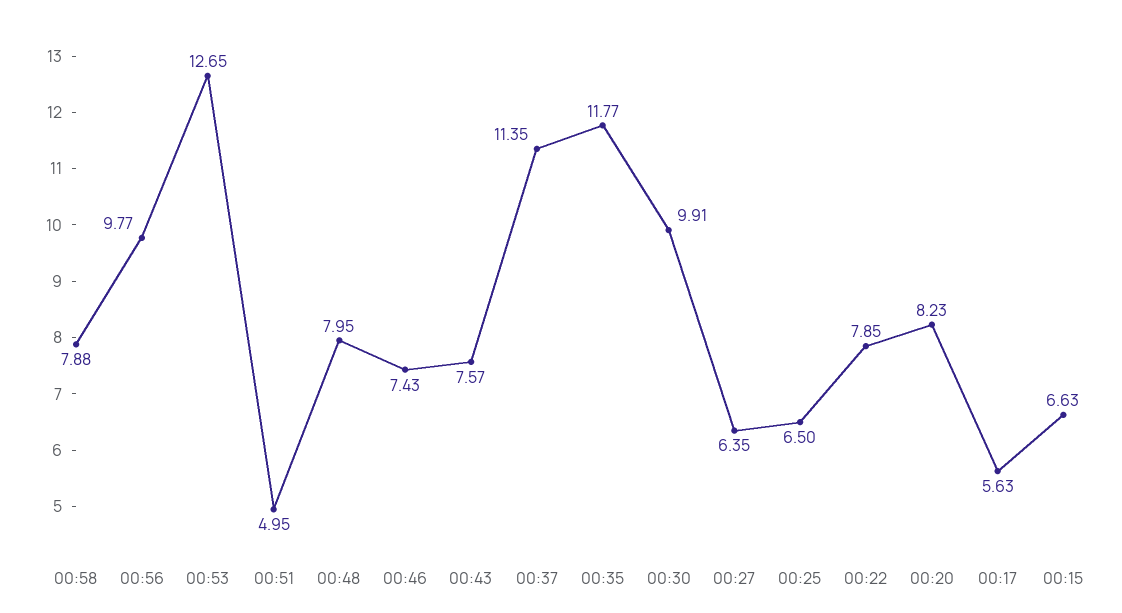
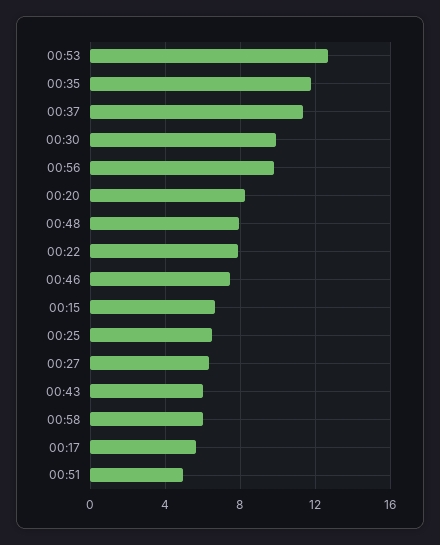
00:58: 7.88 -> 6
00:43: 7.57 -> 6

